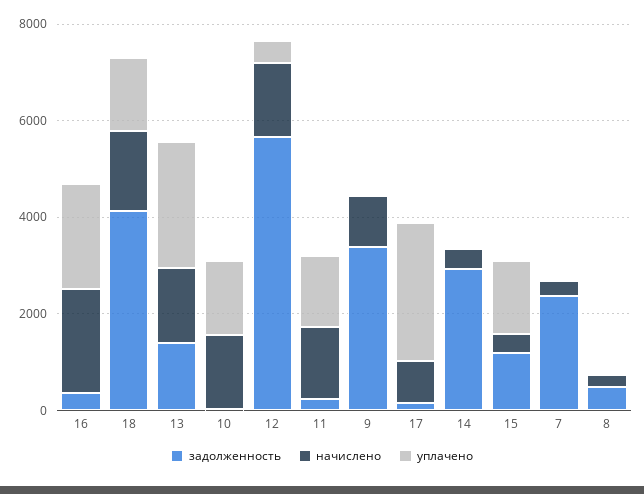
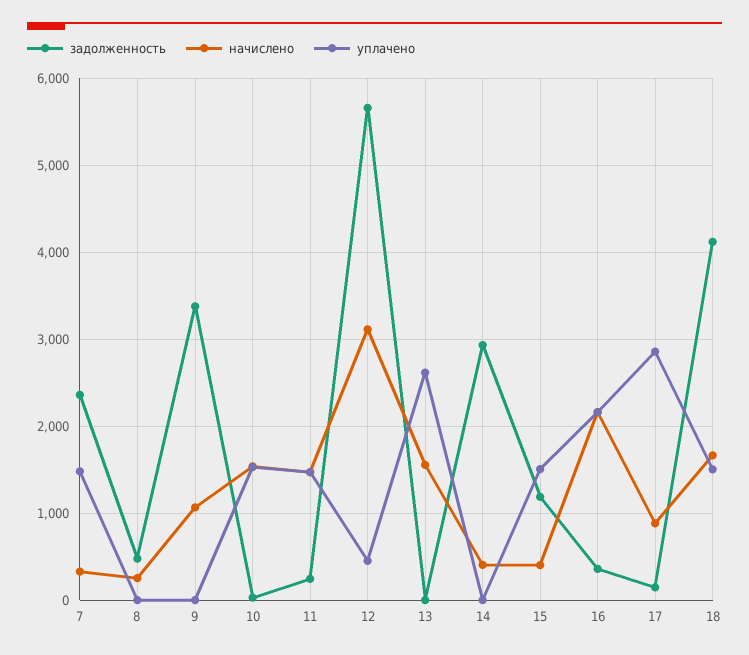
задолженность, 13: 1500 -> 0
начислено, 12: 1500 -> 3100
уплачено, 7: 0 -> 1500

